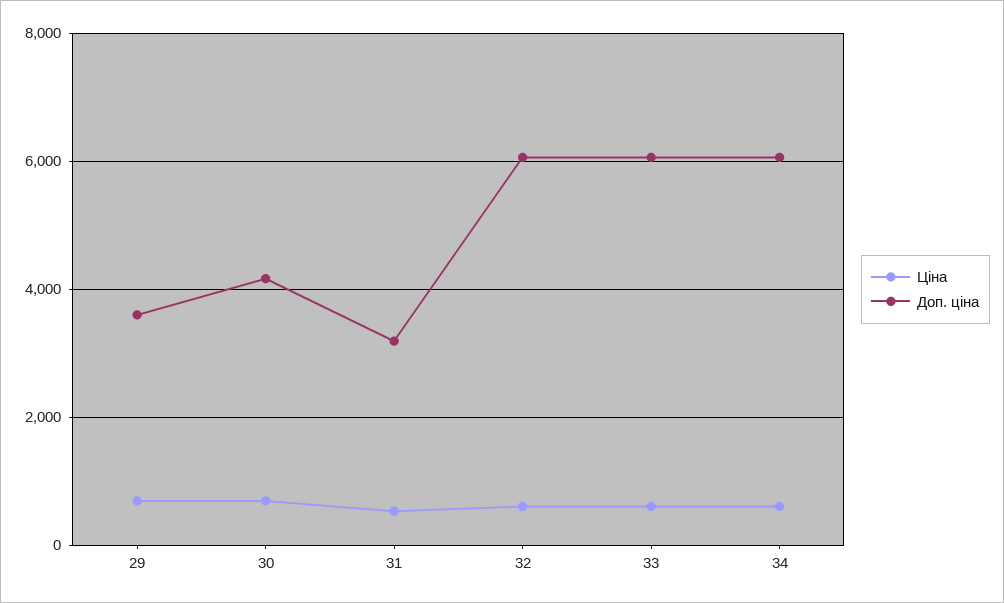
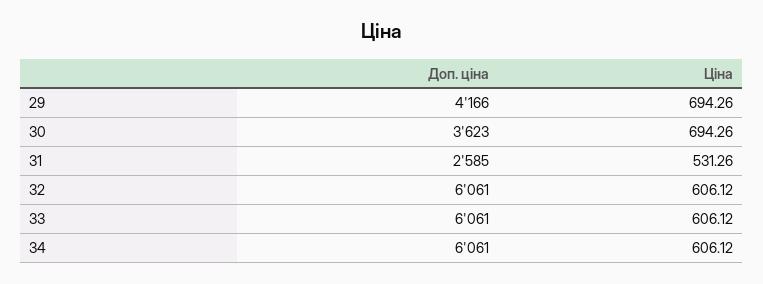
Доп. ціна, 29: 3600 -> 4166
Доп. ціна, 30: 4200 -> 3623
Доп. ціна, 31: 3200 -> 2585

